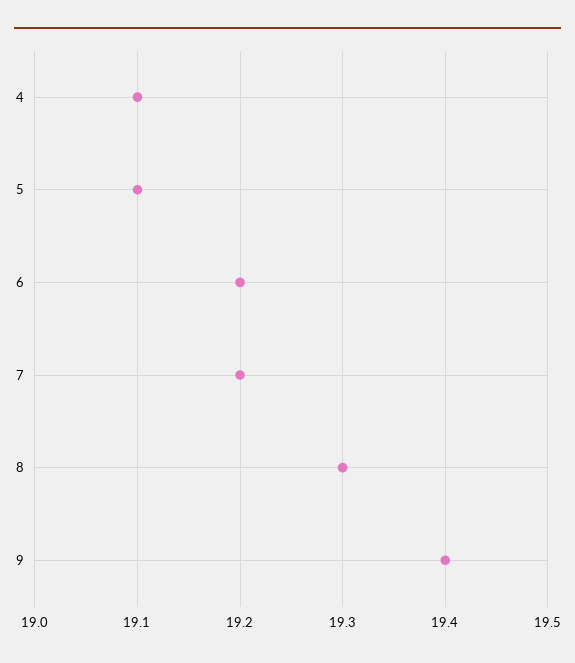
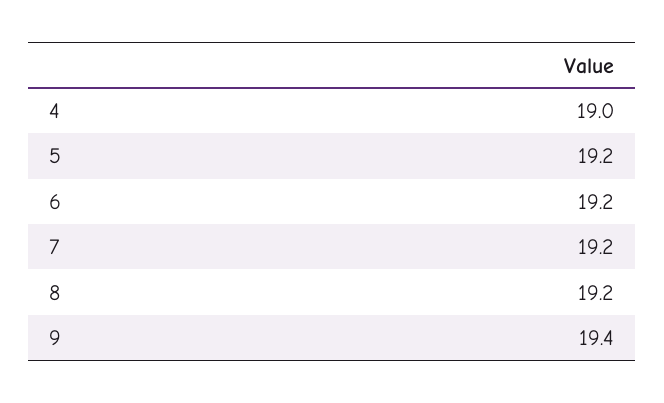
4: 19.1 -> 19
5: 19.1 -> 19.2
8: 19.3 -> 19.2

